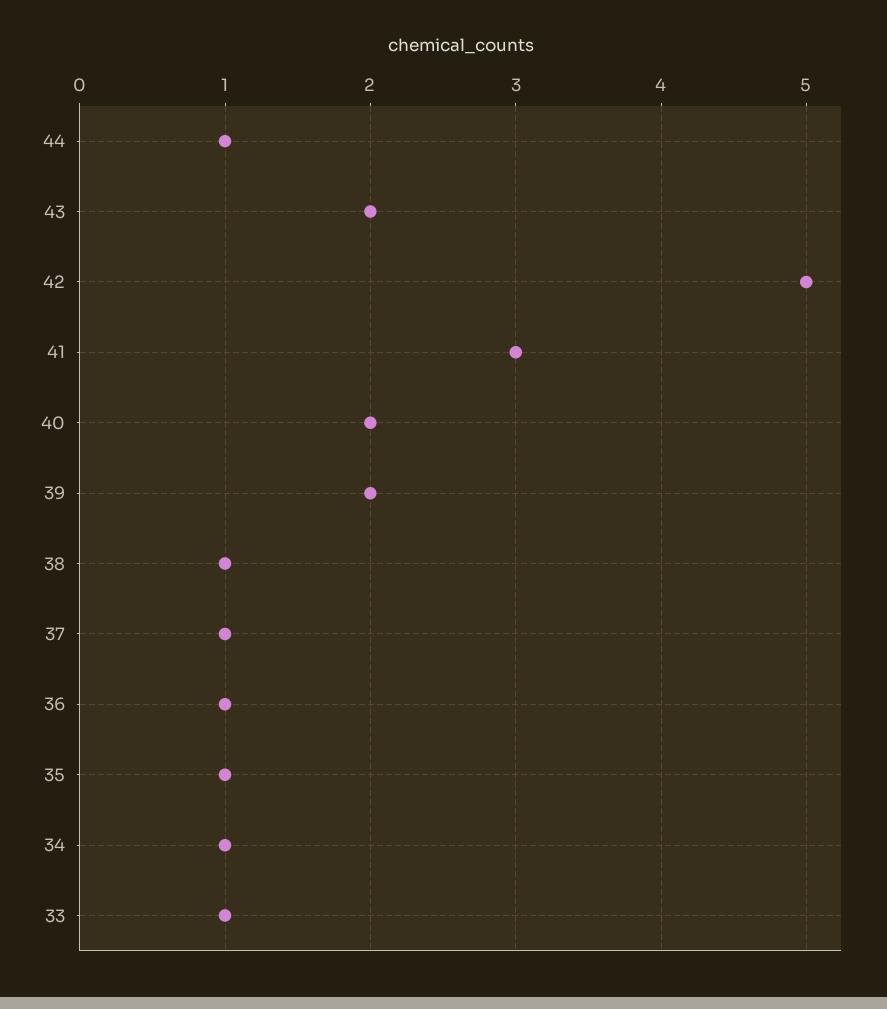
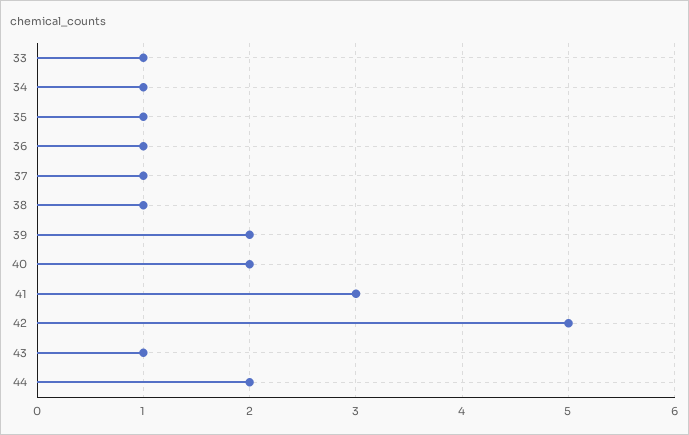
44: 1 -> 2
43: 2 -> 1

